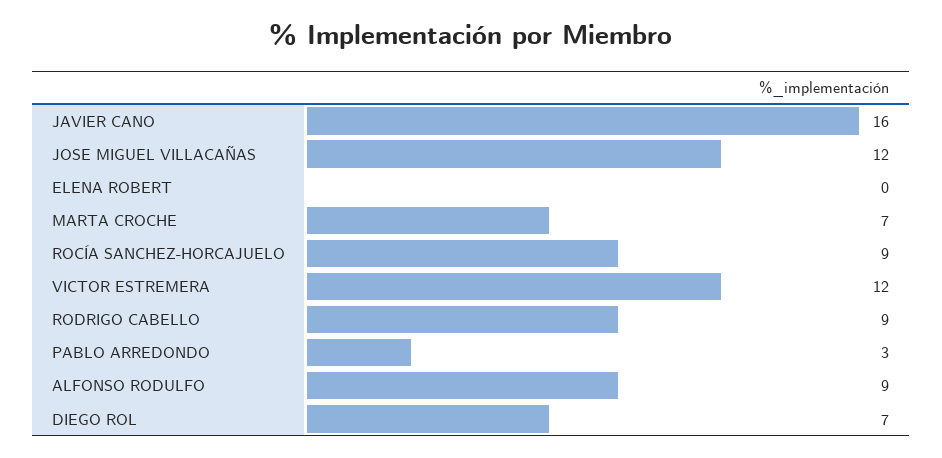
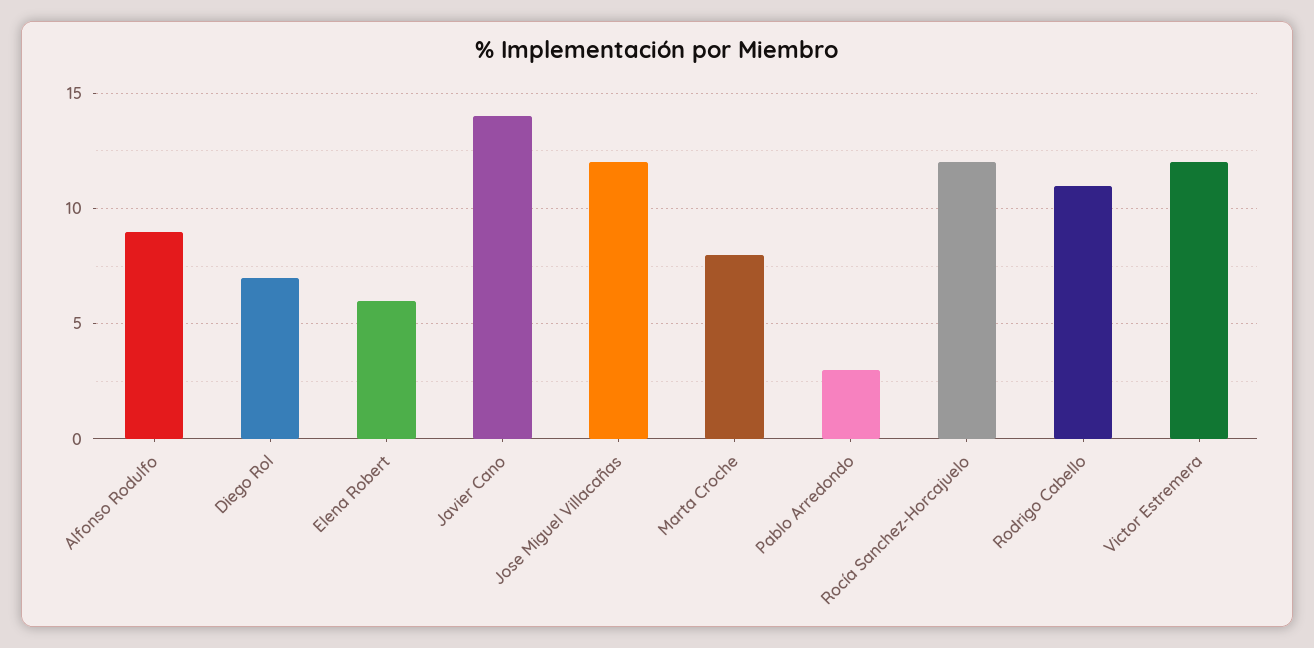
JAVIER CANO: 16 -> 14
ELENA ROBERT: 0 -> 6
MARTA CROCHE: 7 -> 8
ROCÍA SANCHEZ-HORCAJUELO: 9 -> 12
RODRIGO CABELLO: 9 -> 11

